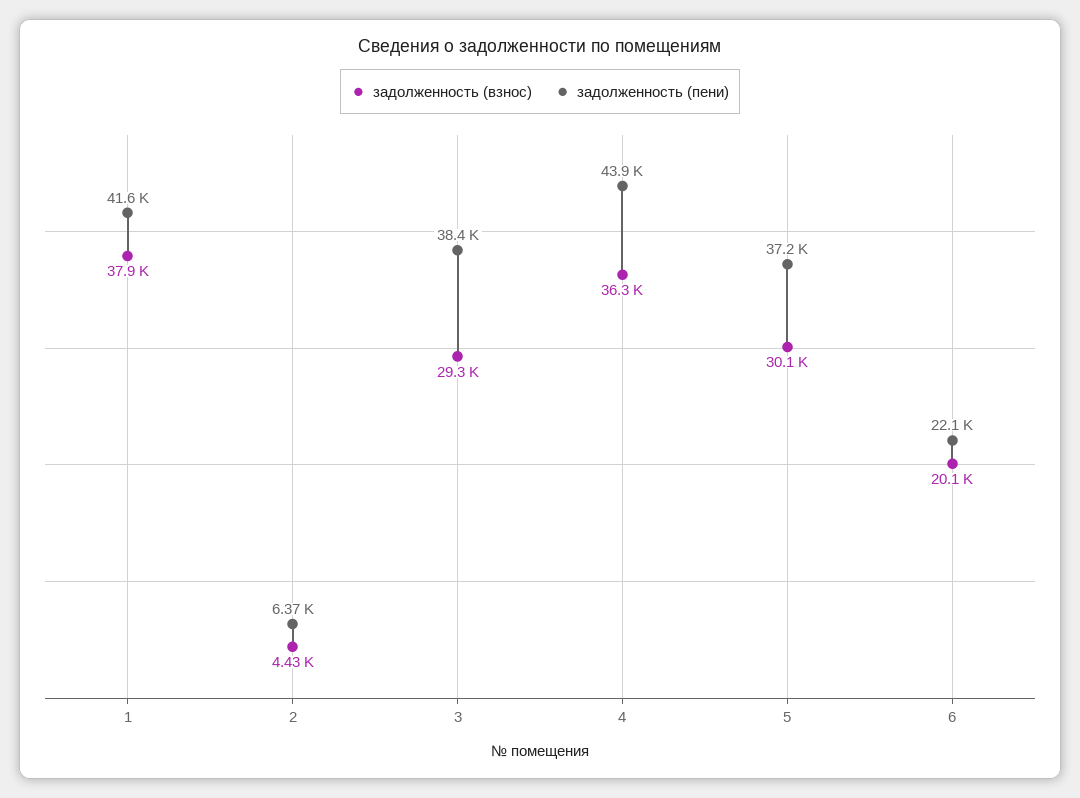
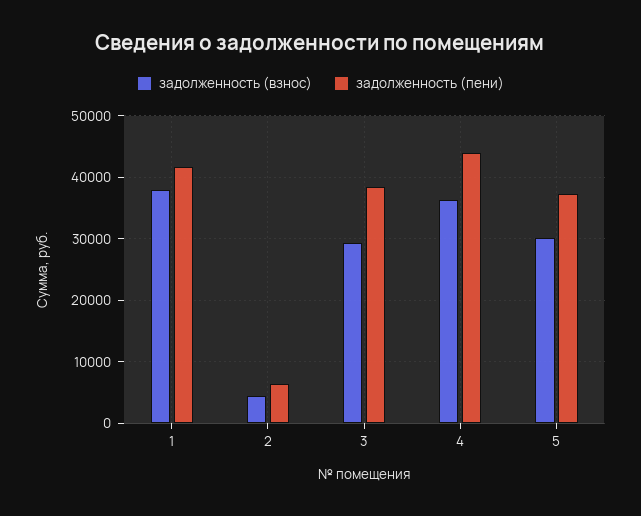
задолженность (взнос), 6: 20100 -> none
задолженность (пени), 6: 22100 -> none

